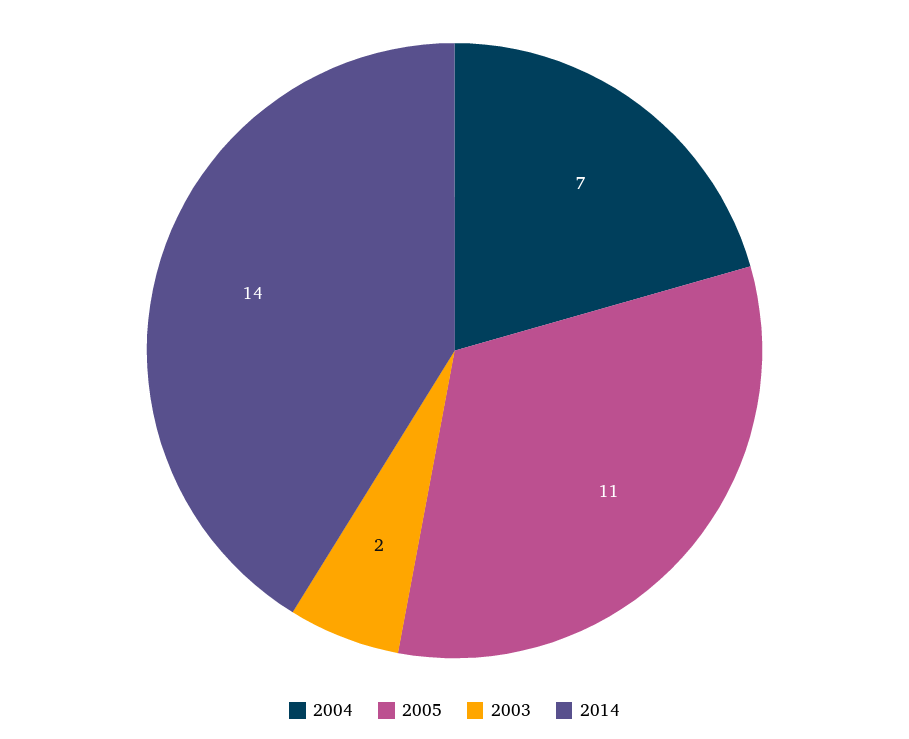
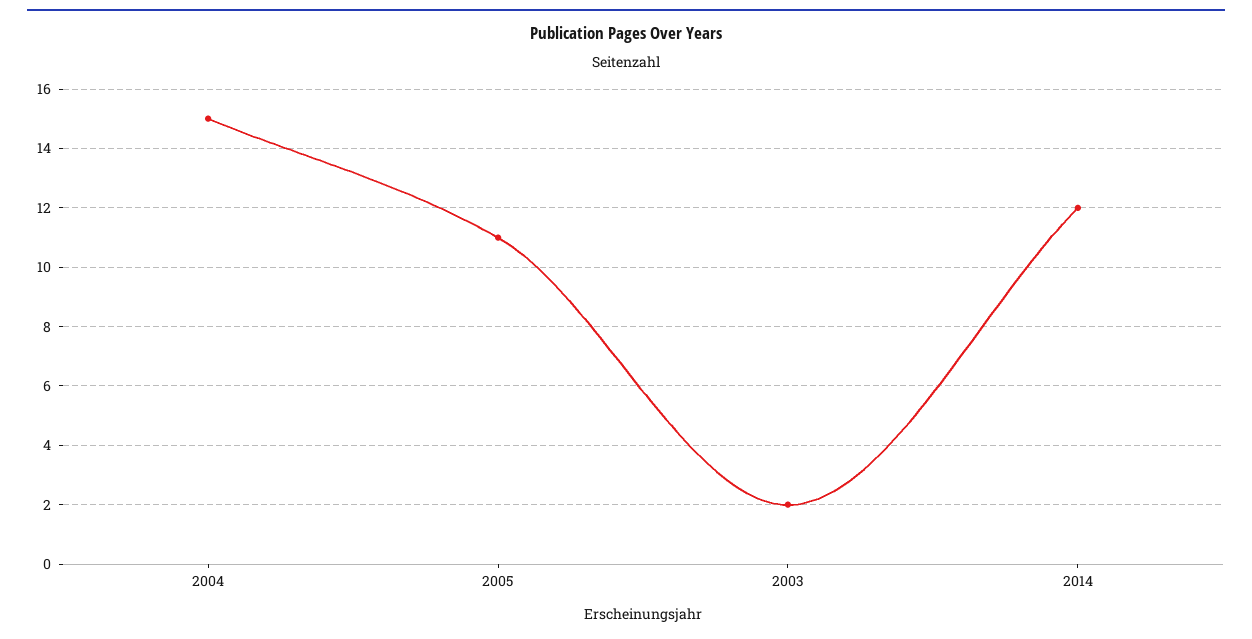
2004: 7 -> 15
2014: 14 -> 12

